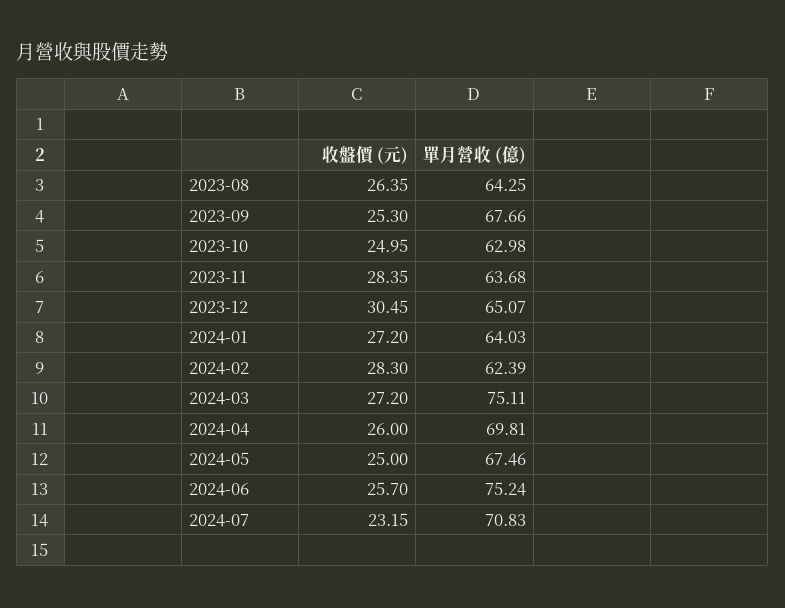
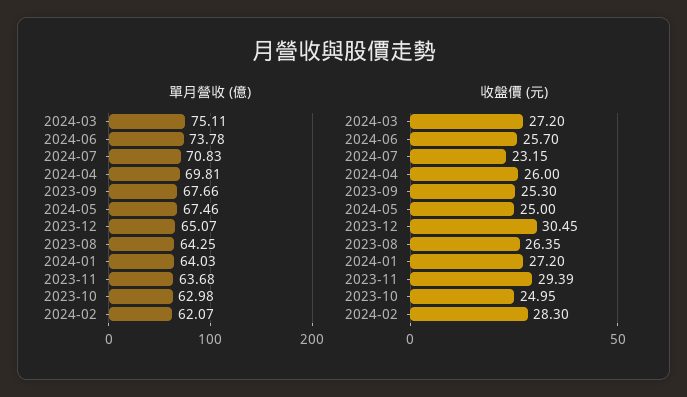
收盤價 (元), 2023-11: 28.35 -> 29.39
單月營收 (億), 2024-02: 62.39 -> 62.07
單月營收 (億), 2024-06: 75.24 -> 73.78

